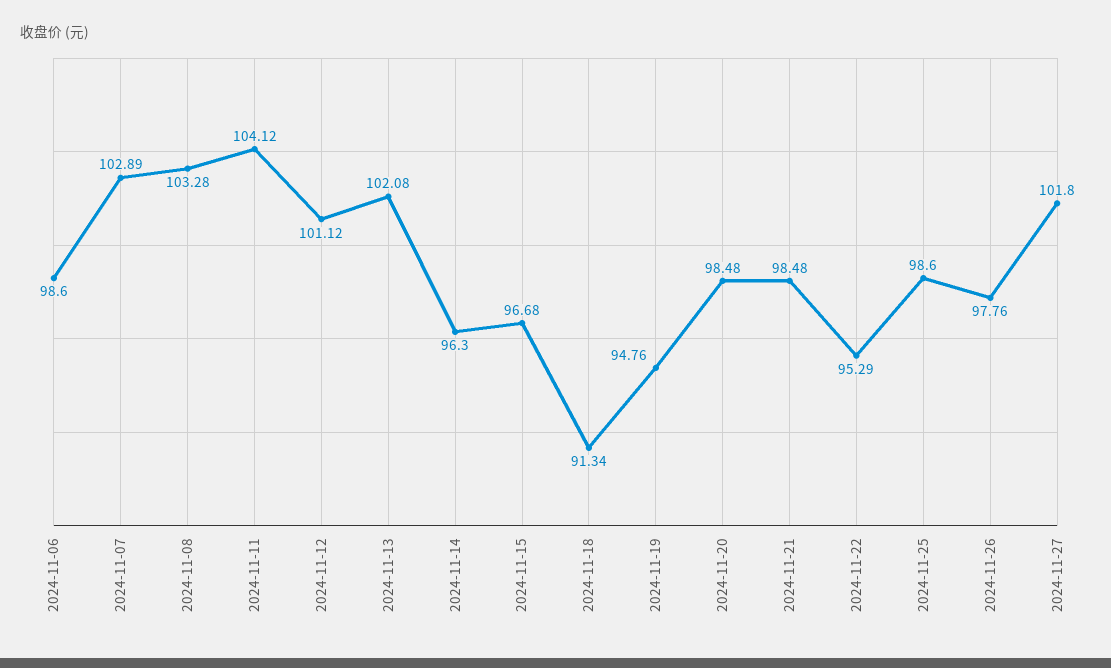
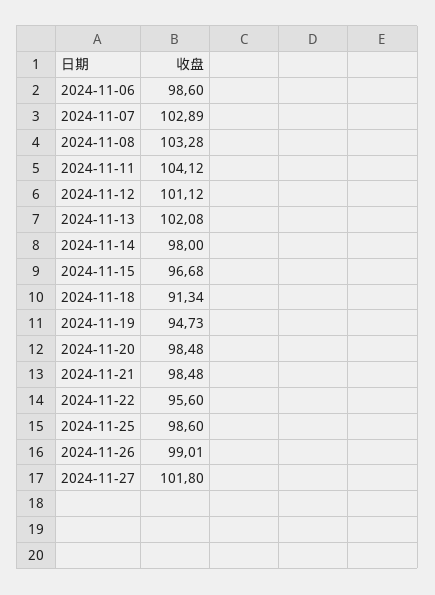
2024-11-14: 96.3 -> 98
2024-11-19: 94.76 -> 94.73
2024-11-22: 95.29 -> 95.6
2024-11-26: 97.76 -> 99.01

